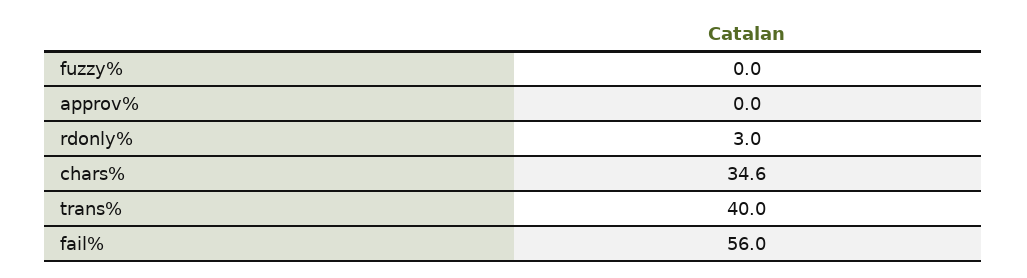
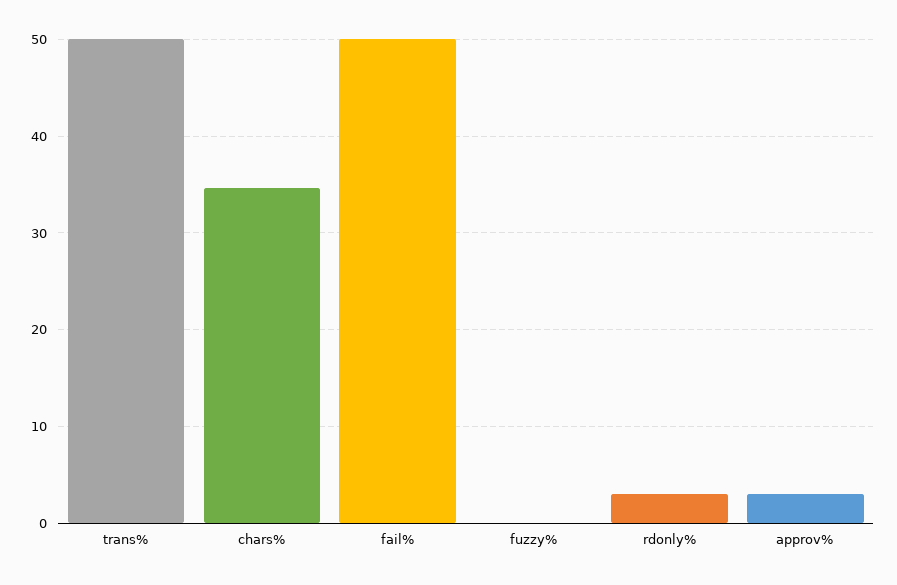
approv%: 0 -> 3
trans%: 40 -> 50
fail%: 56 -> 50

